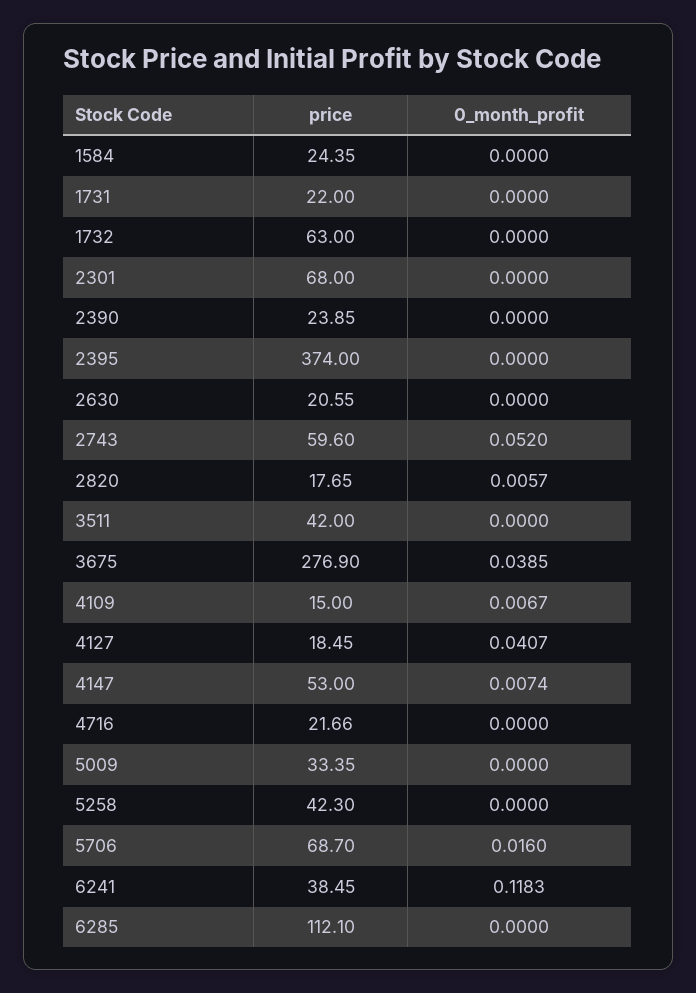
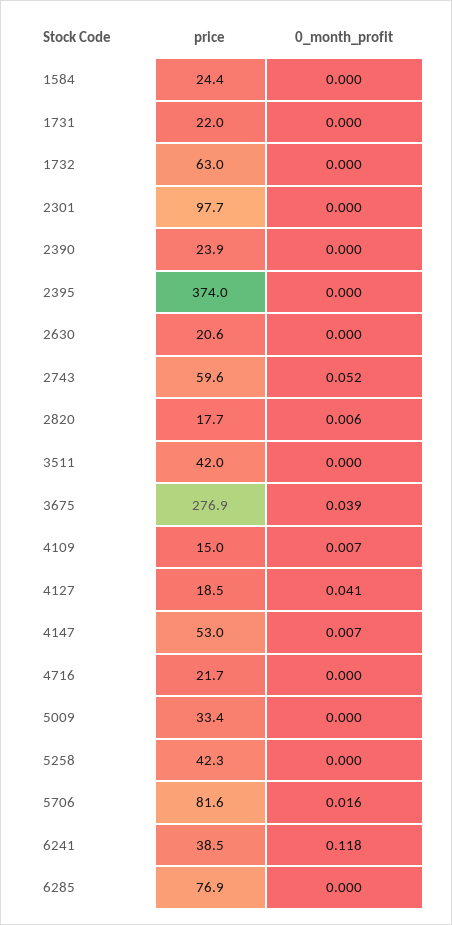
price, 2301: 68 -> 97.7
price, 5706: 68.7 -> 81.6
price, 6285: 112.1 -> 76.9

